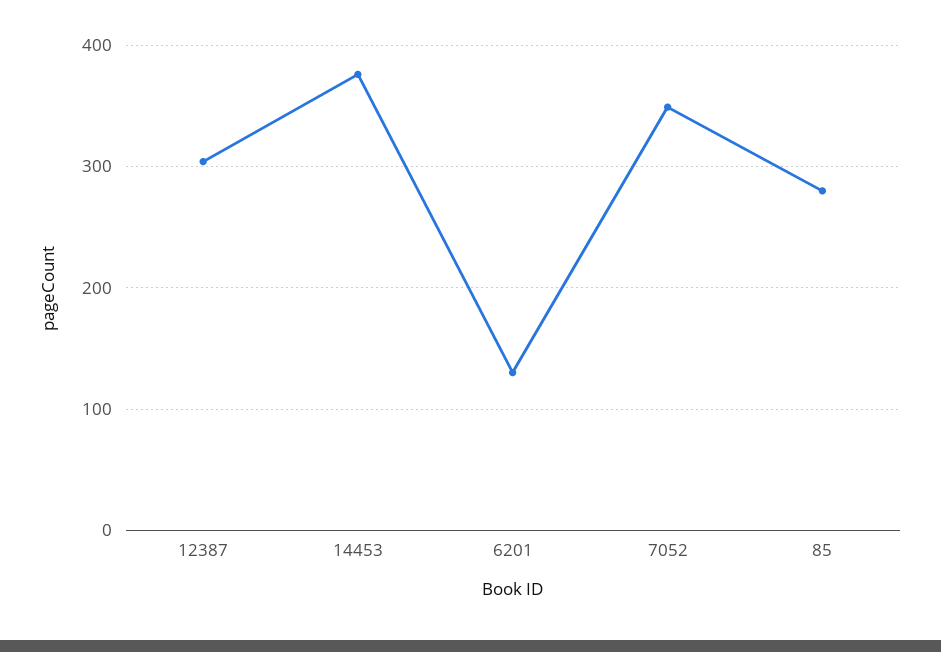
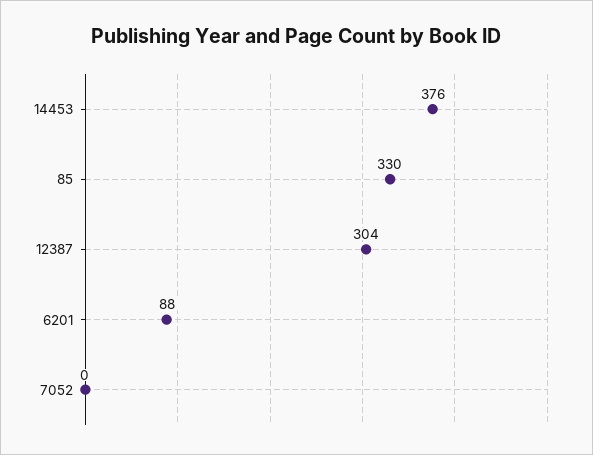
6201: 130 -> 88
7052: 350 -> 0
85: 280 -> 330

